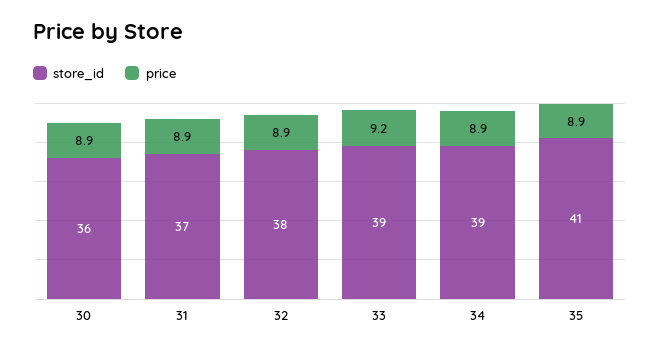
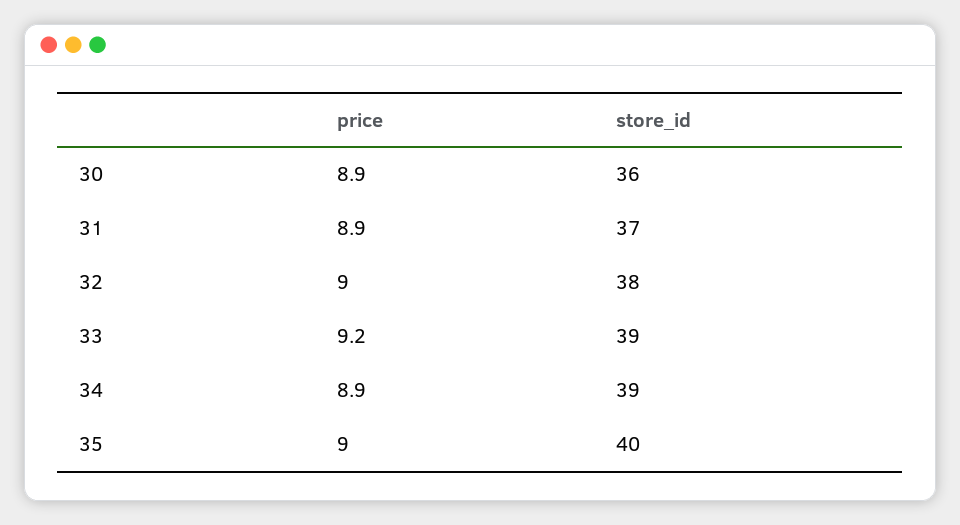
price, 32: 8.9 -> 9
store_id, 35: 41 -> 40
price, 35: 8.9 -> 9

